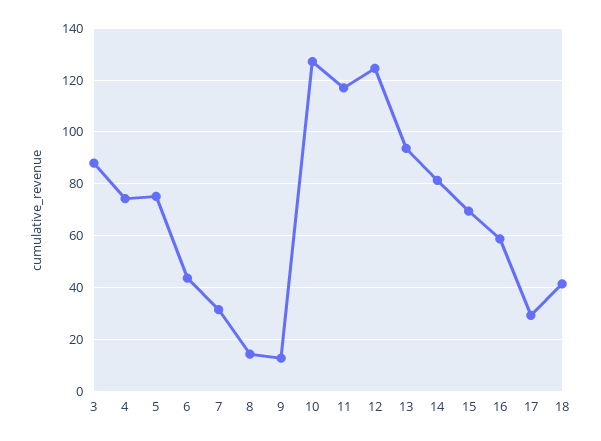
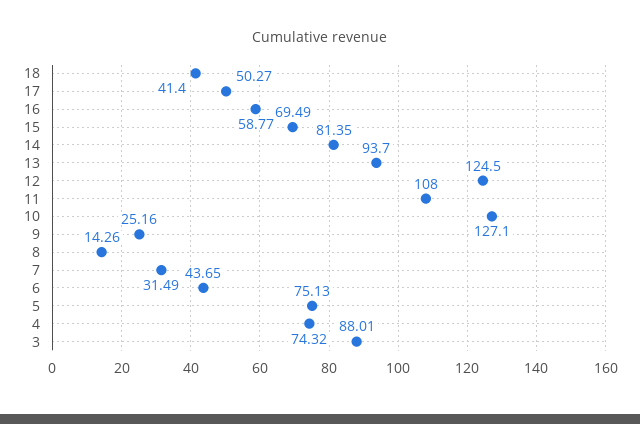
9: 12.5 -> 25.16
11: 117.5 -> 108
17: 30 -> 50.27

